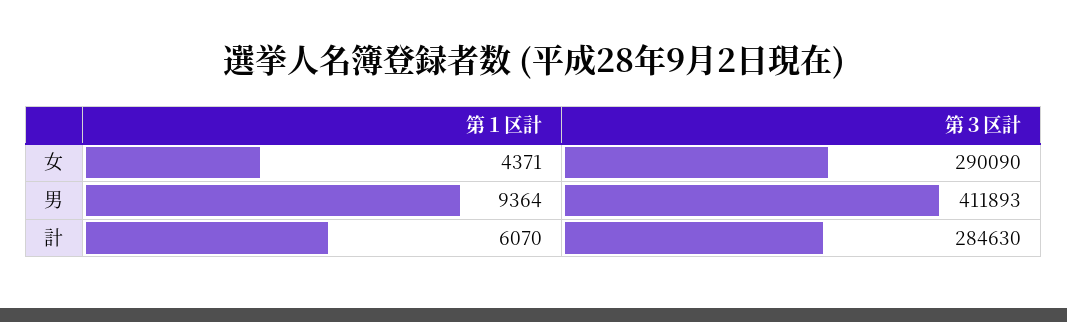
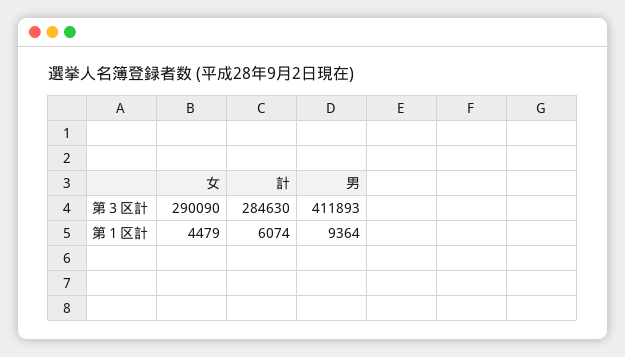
第１区計, 女: 4371 -> 4479
第１区計, 計: 6070 -> 6074

